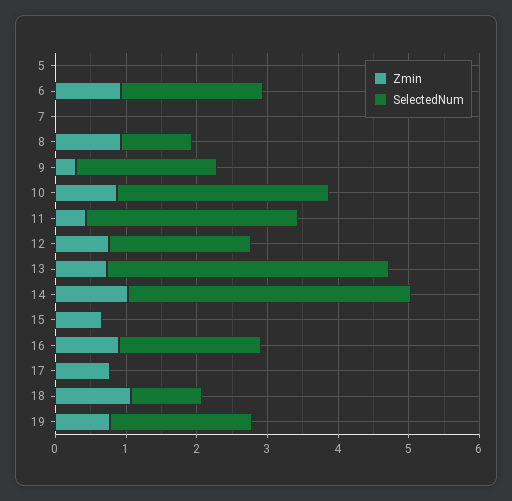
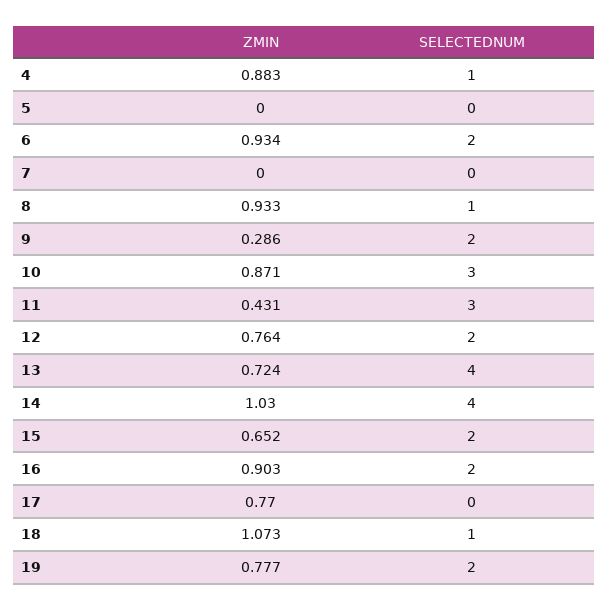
SelectedNum, 15: 0 -> 2
Zmin, 4: none -> 0.883
SelectedNum, 4: none -> 1

